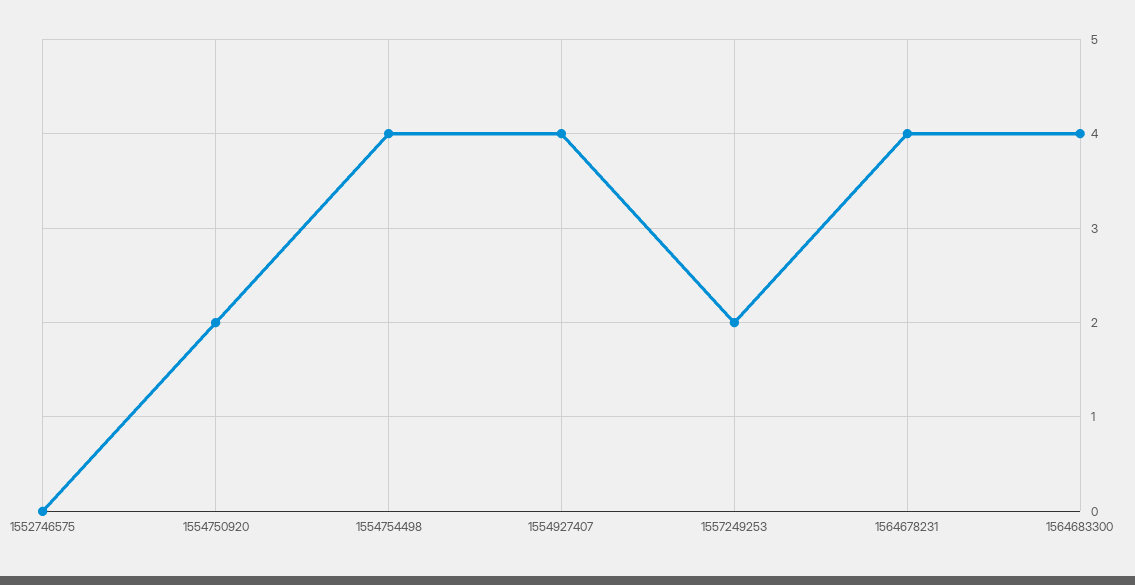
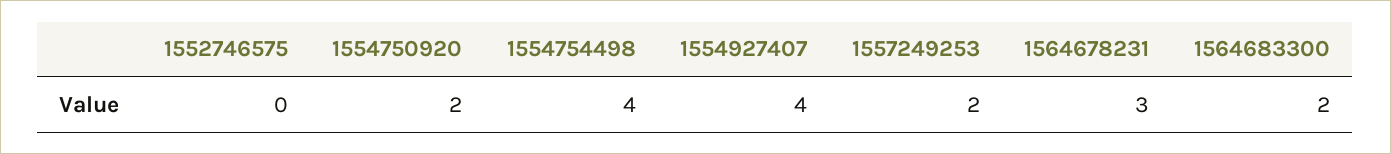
1564678231: 4 -> 3
1564683300: 4 -> 2

